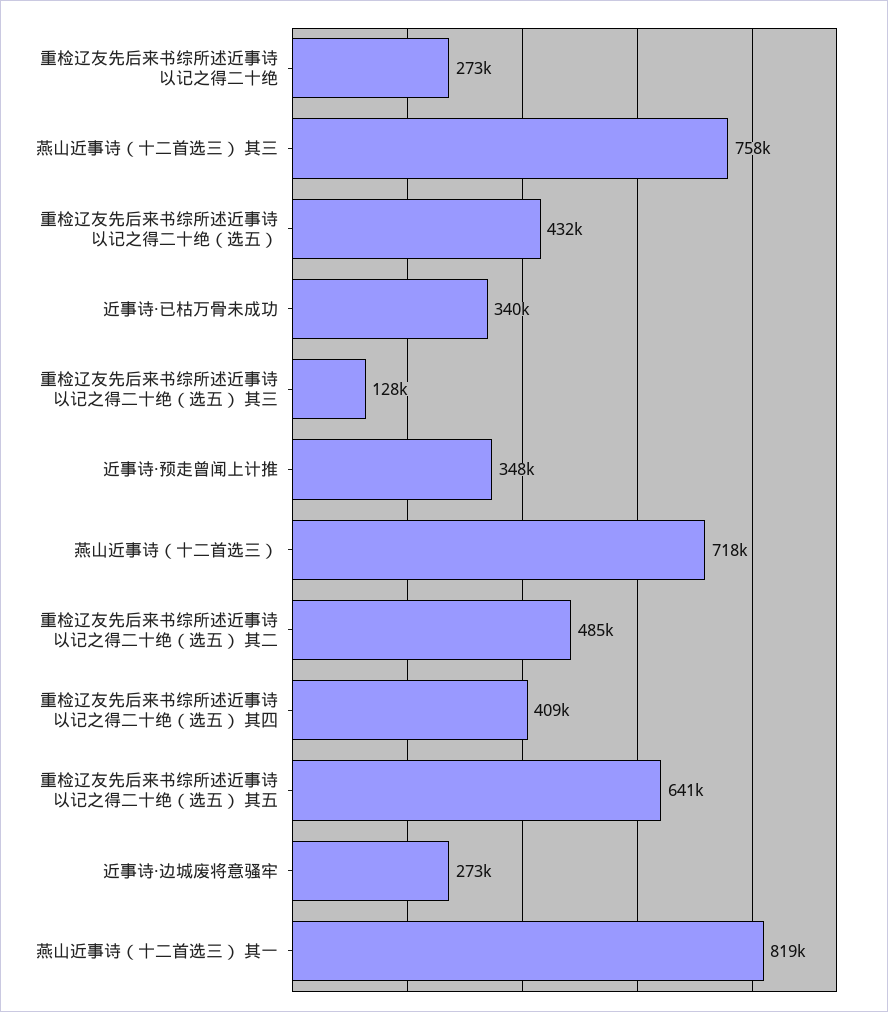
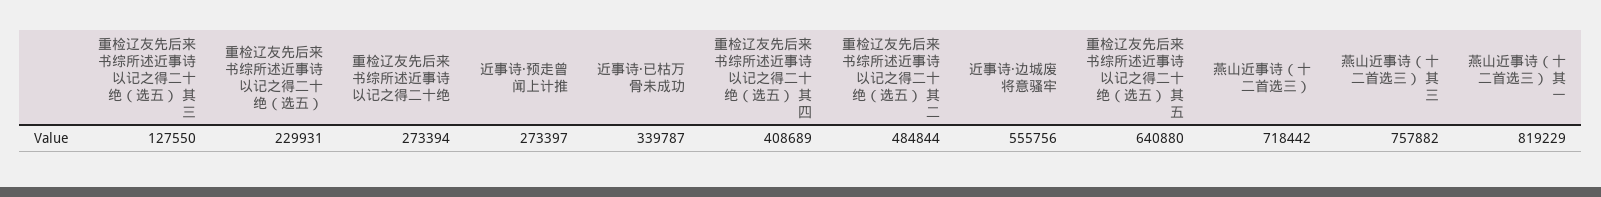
重检辽友先后来书综所述近事诗以记之得二十绝（选五）: 432000 -> 229931
近事诗·预走曾闻上计推: 348000 -> 273397
近事诗·边城废将意骚牢: 273000 -> 555756

